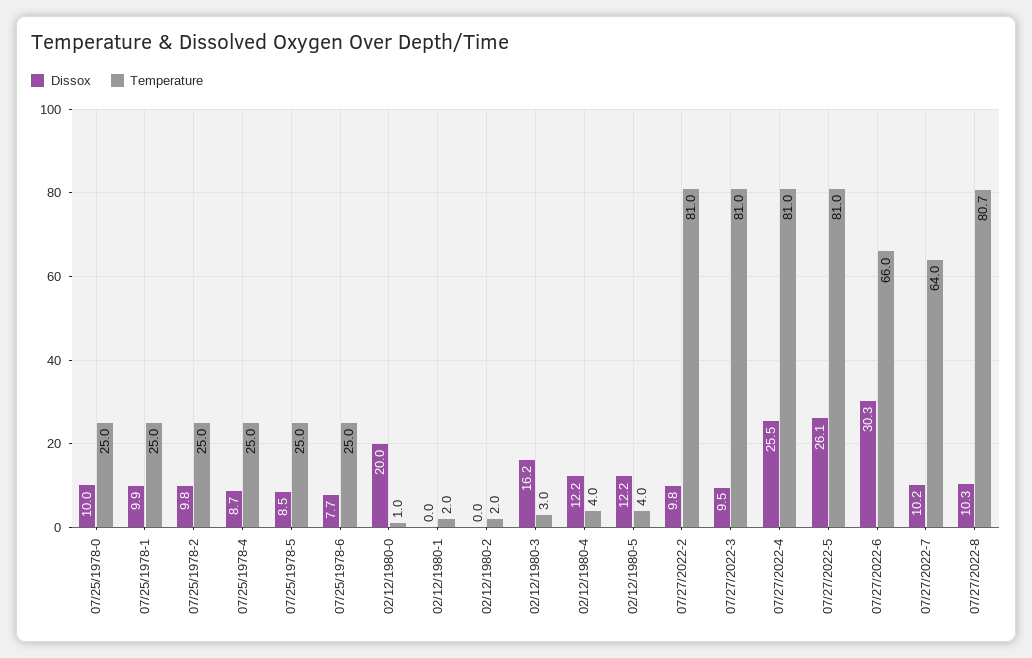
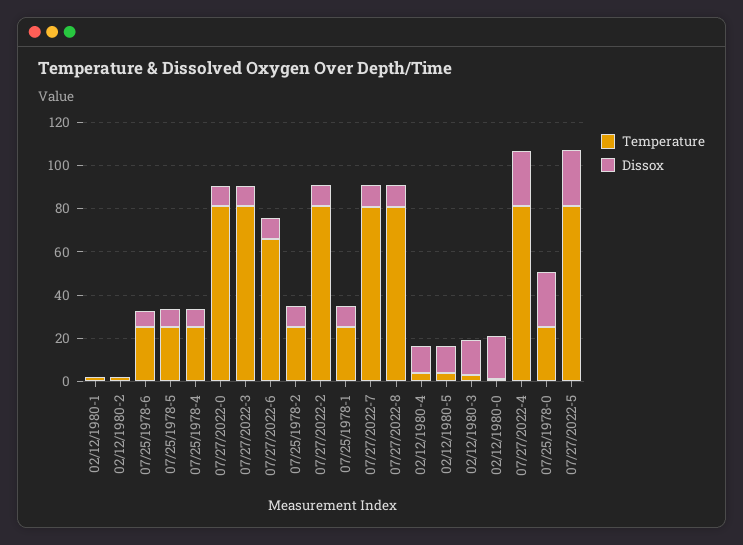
Dissox, 07/25/1978-0: 10 -> 25
Dissox, 07/27/2022-6: 30.3 -> 10
Temperature, 07/27/2022-7: 64 -> 80
Temperature, 07/27/2022-0: none -> 80
Dissox, 07/27/2022-0: none -> 10

